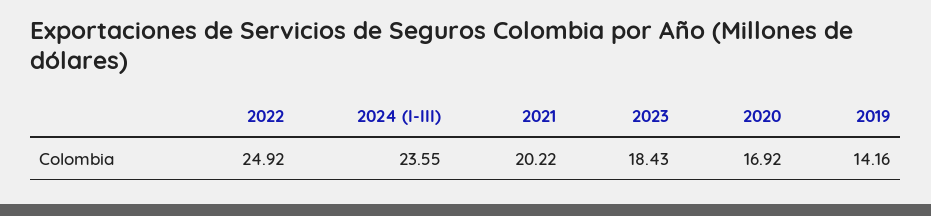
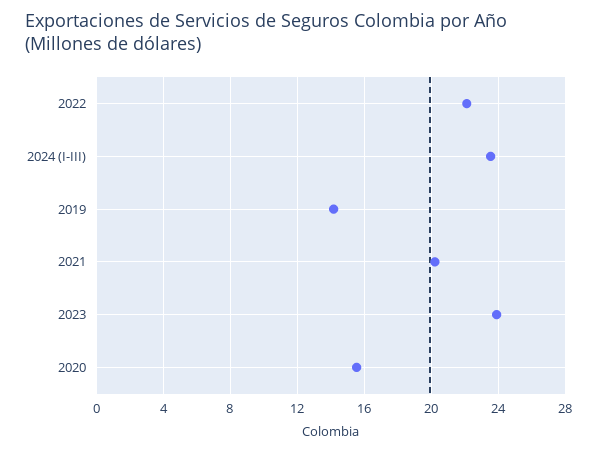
2022: 24.92 -> 22
2023: 18.43 -> 24
2020: 16.92 -> 15.5

